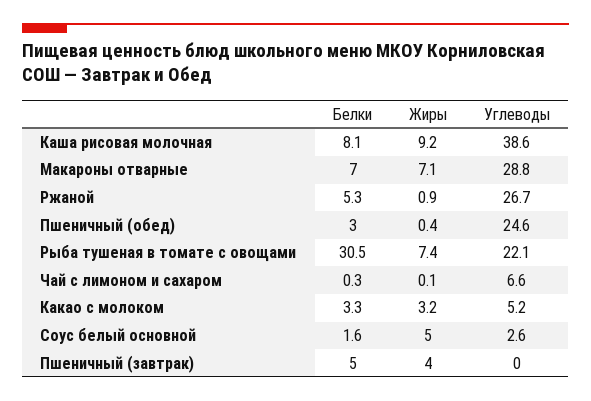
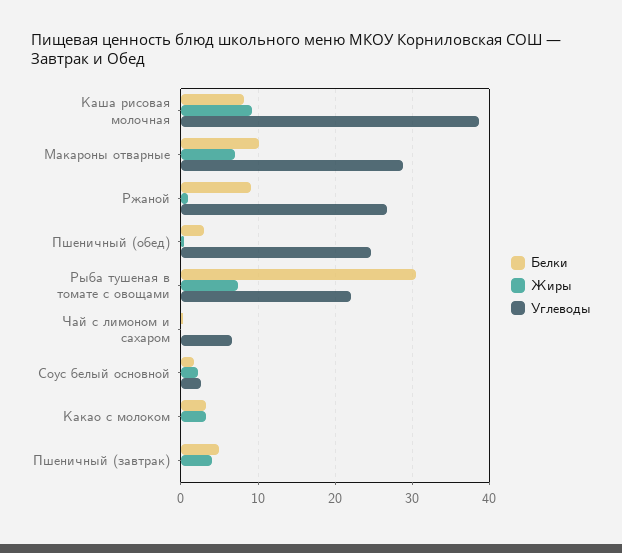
Белки, Макароны отварные: 7 -> 10
Белки, Ржаной: 5.3 -> 9
Углеводы, Какао с молоком: 5.2 -> 0
Жиры, Соус белый основной: 5 -> 2

